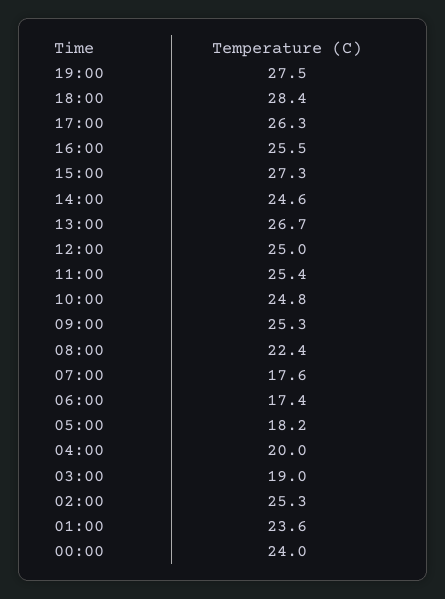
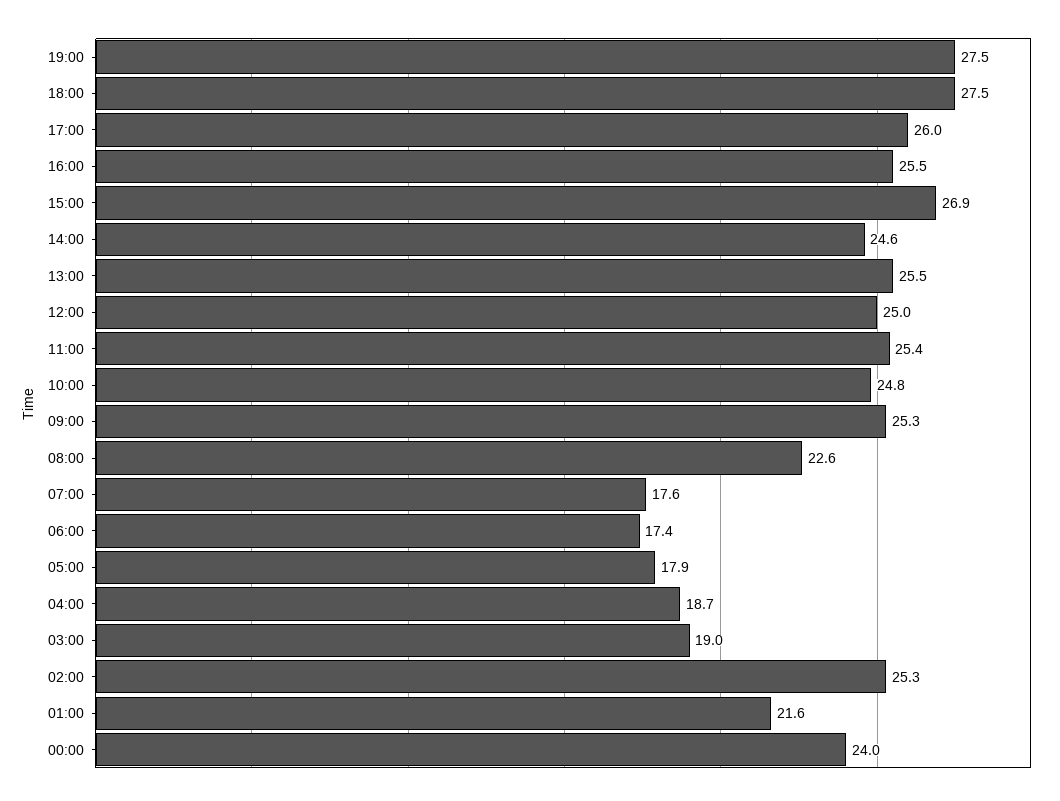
18:00: 28.4 -> 27.5
17:00: 26.3 -> 26
15:00: 27.3 -> 26.9
13:00: 26.7 -> 25.5
08:00: 22.4 -> 22.6
05:00: 18.2 -> 17.9
04:00: 20 -> 18.7
01:00: 23.6 -> 21.6

